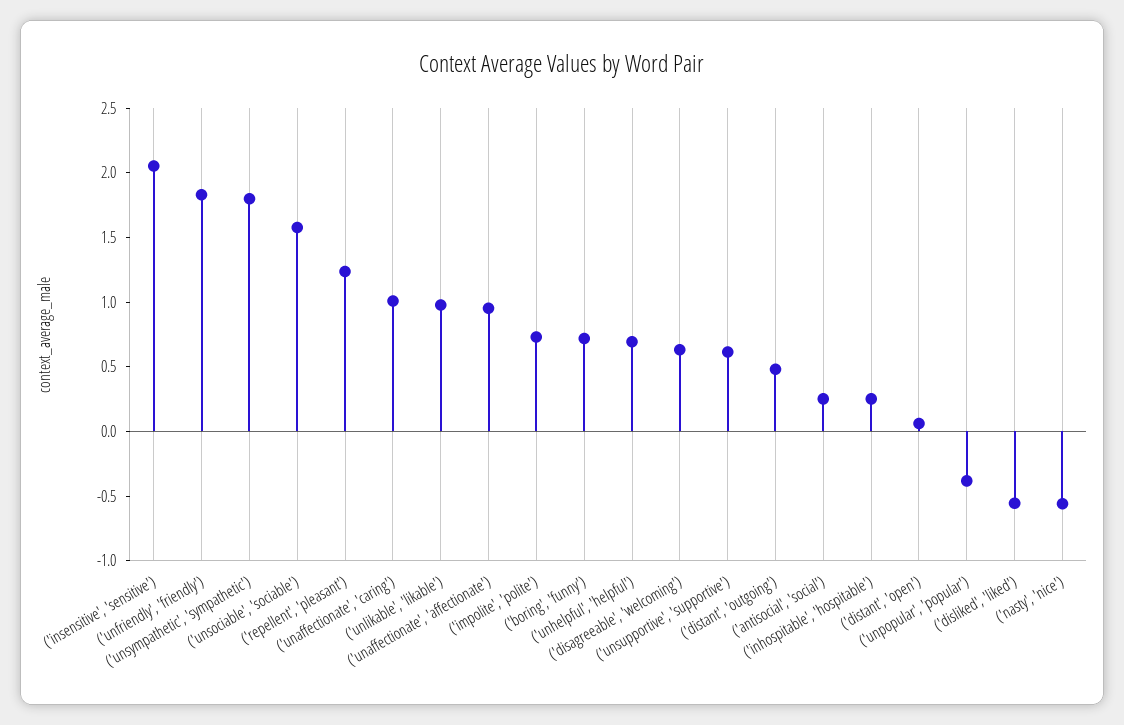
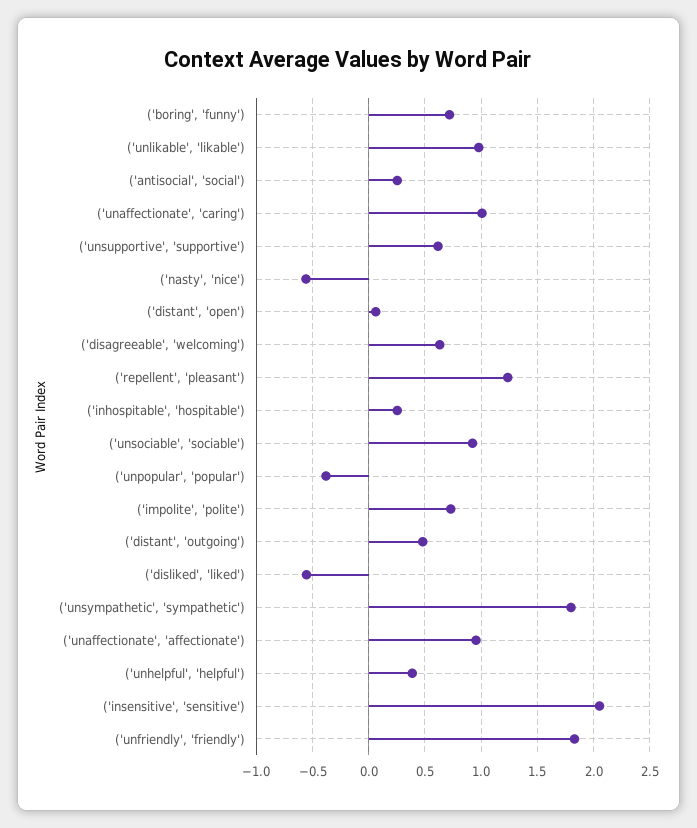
('unsociable', 'sociable'): 1.6 -> 0.9
('unhelpful', 'helpful'): 0.7 -> 0.4

